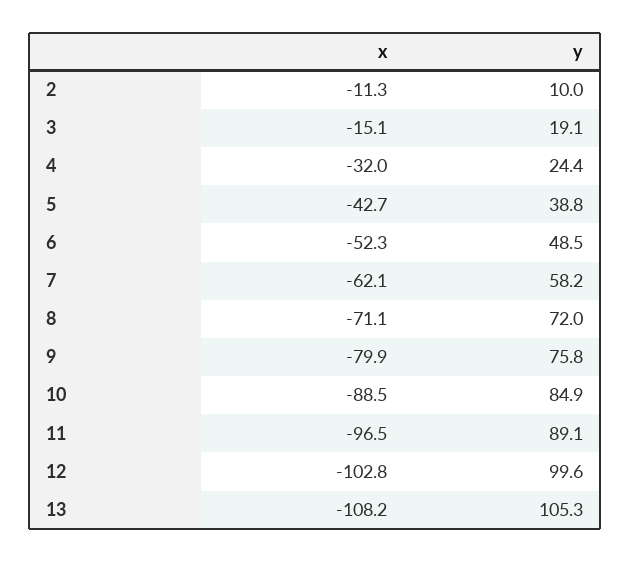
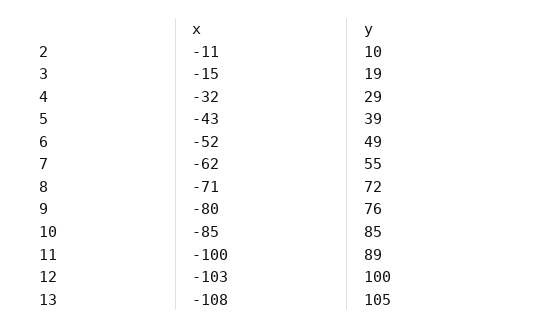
y, 4: 24.4 -> 29
y, 7: 58.2 -> 55
x, 10: -88.5 -> -85
x, 11: -96.5 -> -100

